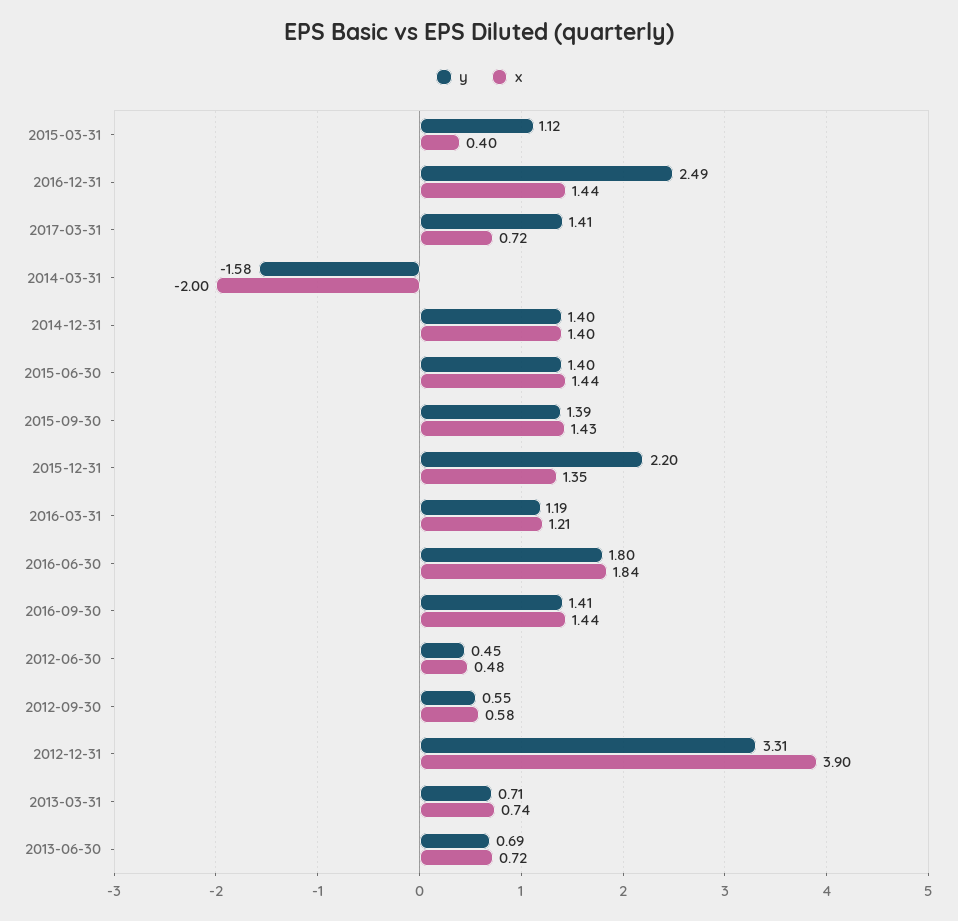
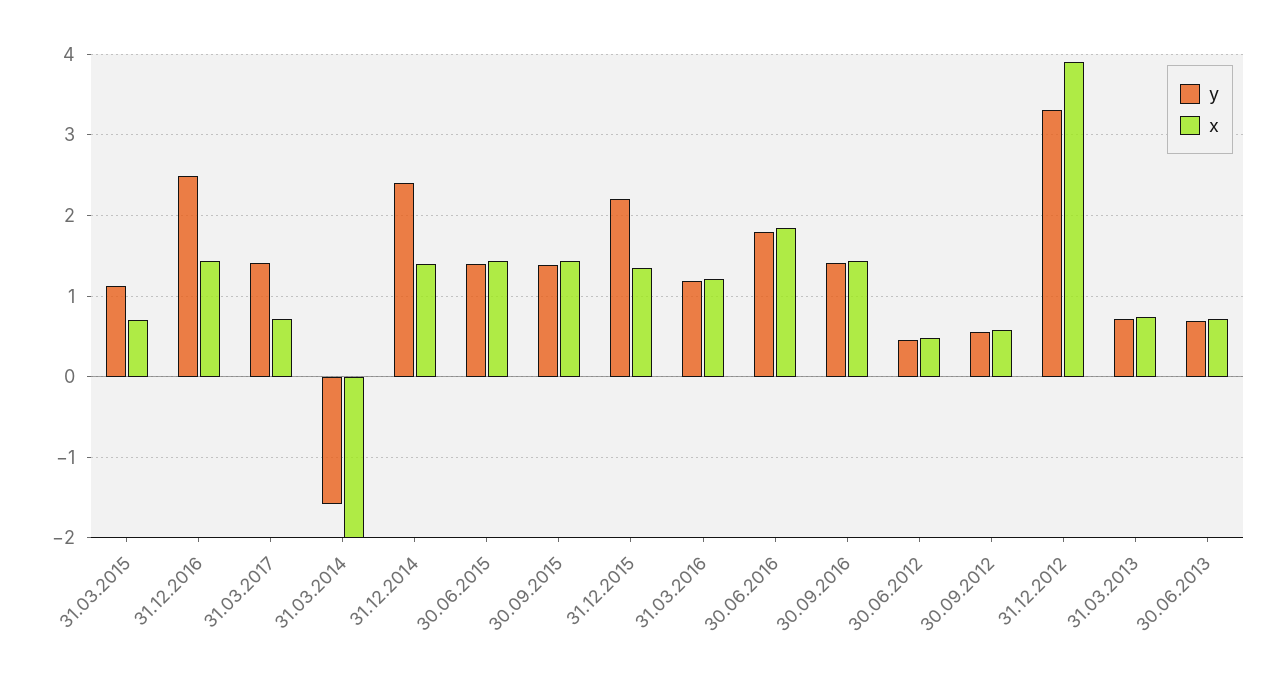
x, 2015-03-31: 0.4 -> 0.7
y, 2014-12-31: 1.4 -> 2.4

